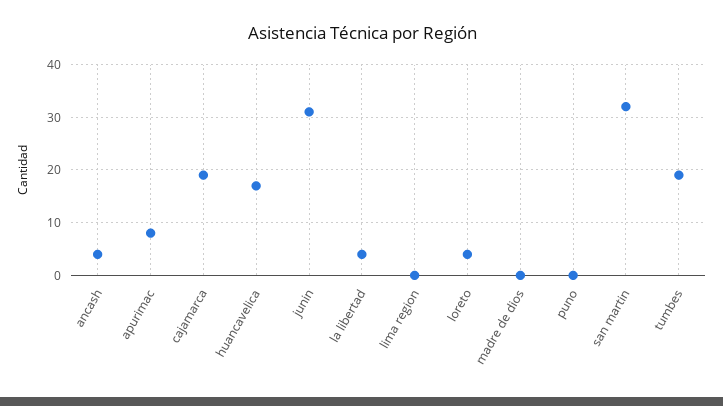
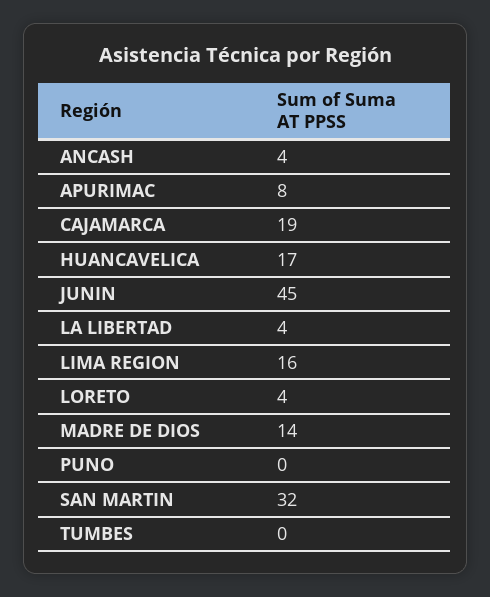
junin: 30 -> 45
lima region: 0 -> 16
madre de dios: 0 -> 14
tumbes: 20 -> 0

